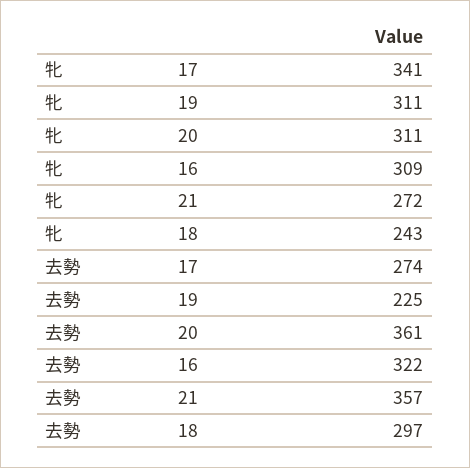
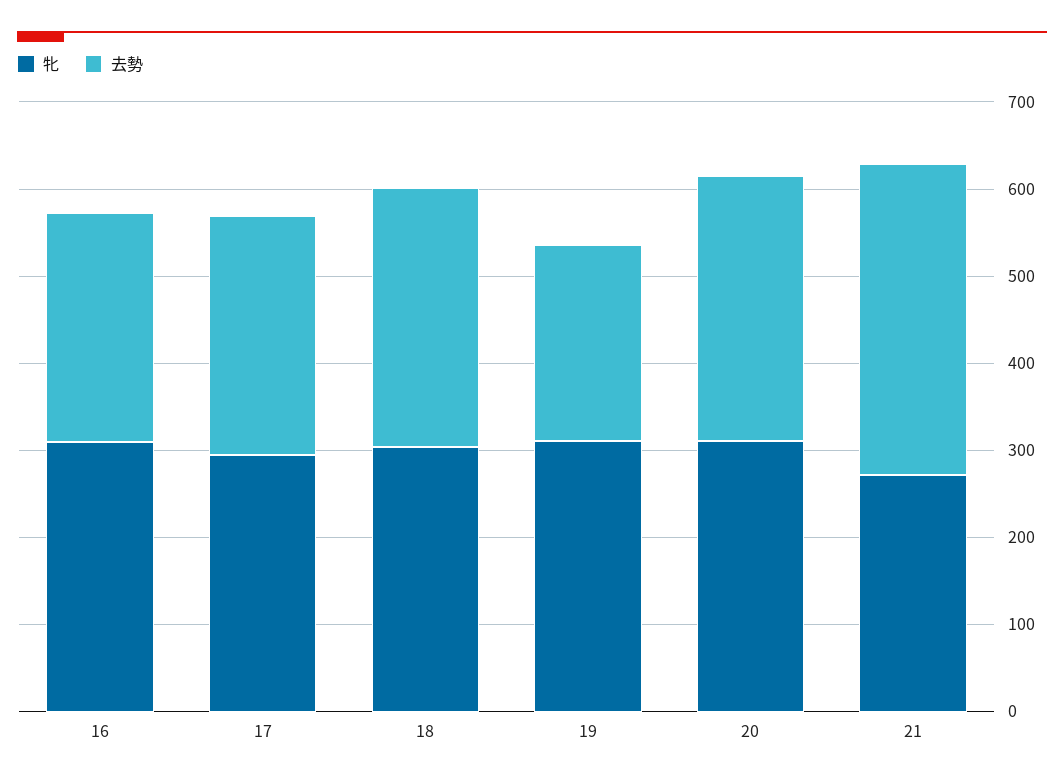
牝, 17: 341 -> 300
牝, 18: 243 -> 300
去勢, 20: 361 -> 300
去勢, 16: 322 -> 260

